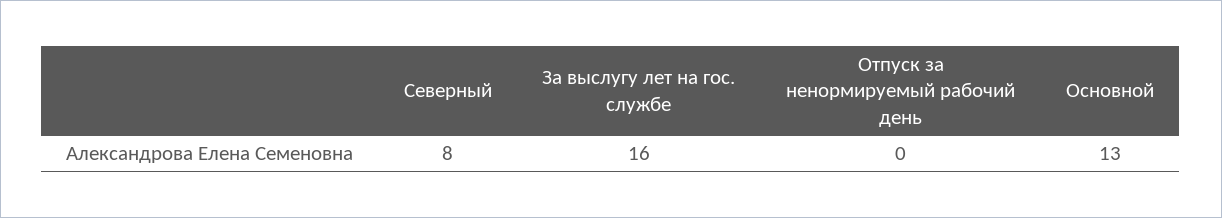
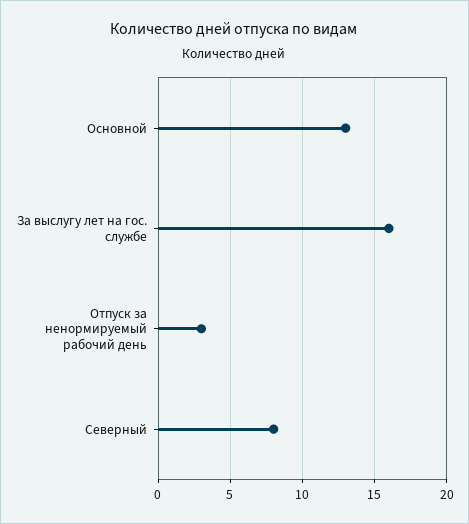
Отпуск за ненормируемый рабочий день: 0 -> 3

